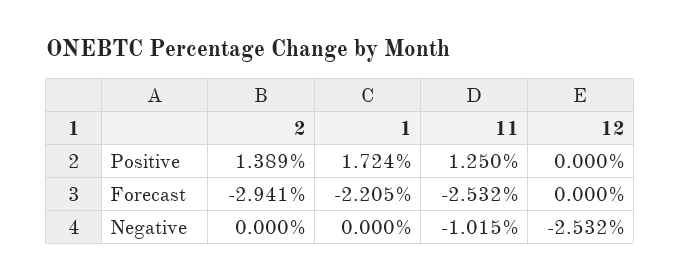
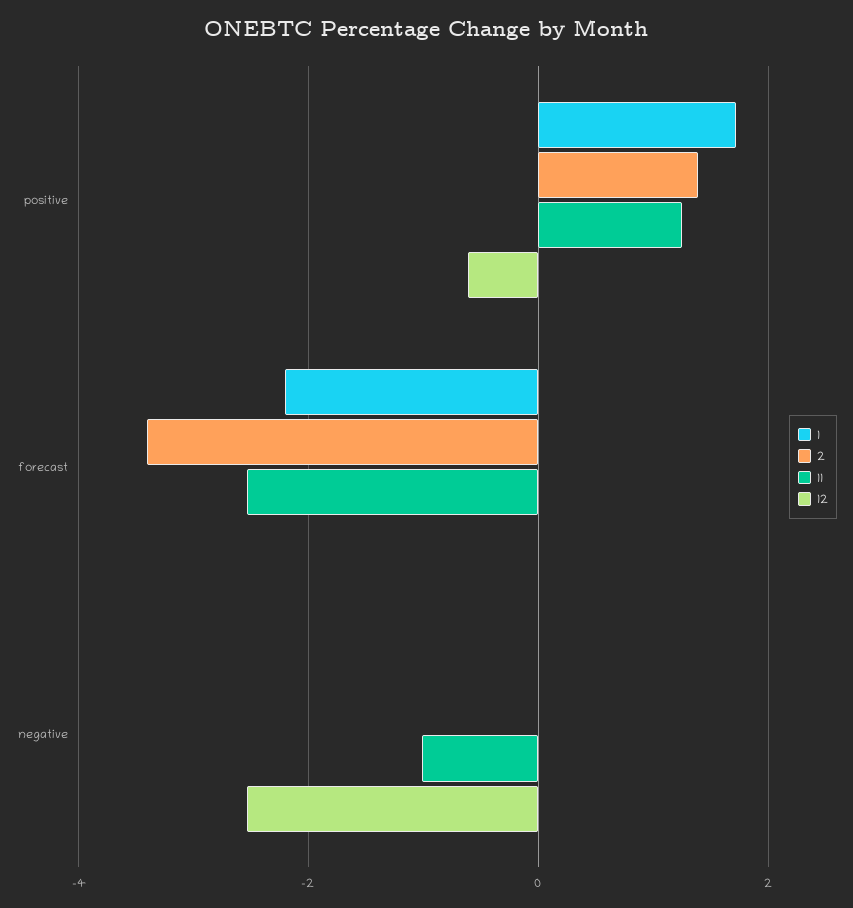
12, Positive: 0 -> -0.6
2, Forecast: -2.941 -> -3.4

